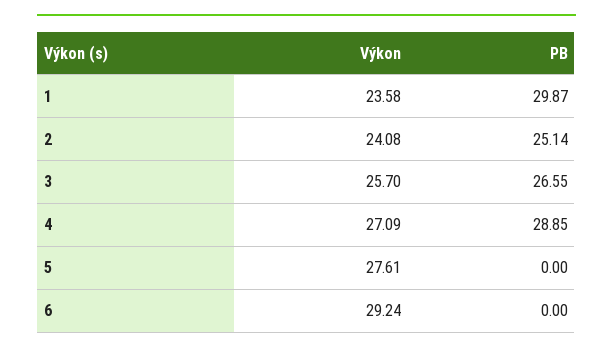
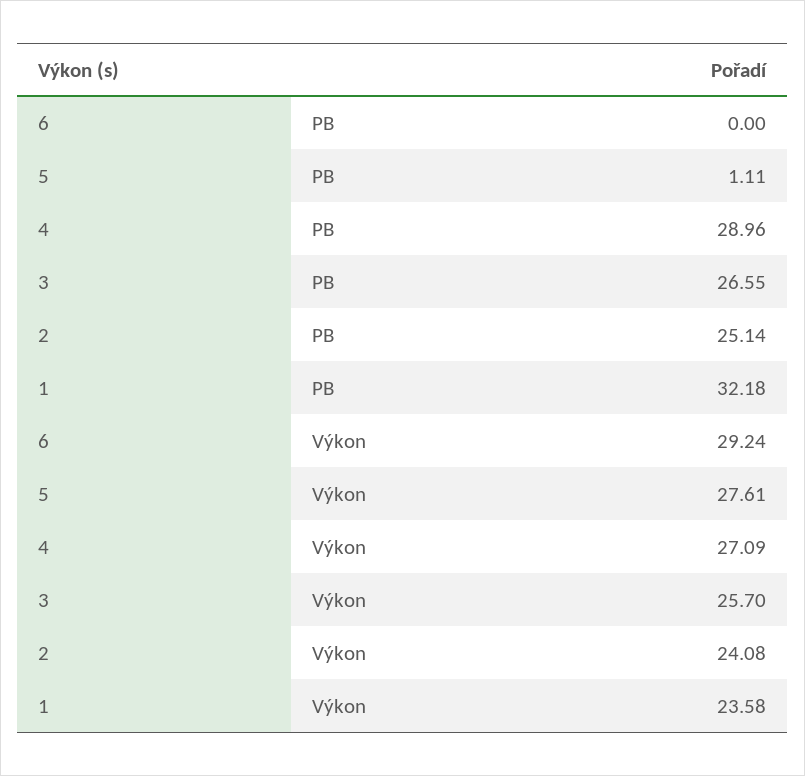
PB, 1: 29.87 -> 32.18
PB, 4: 28.85 -> 28.96
PB, 5: 0 -> 1.11

